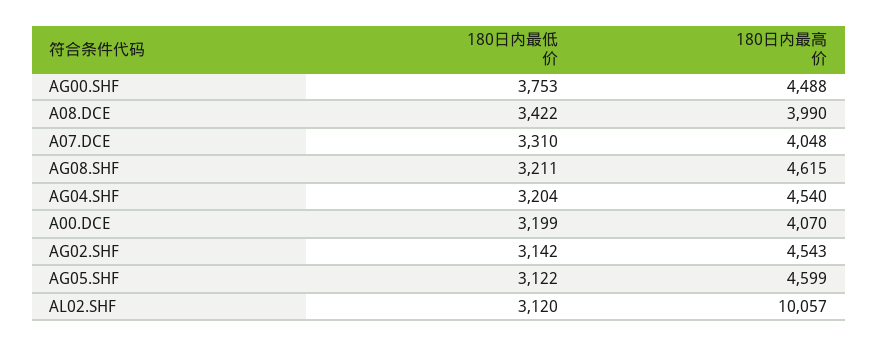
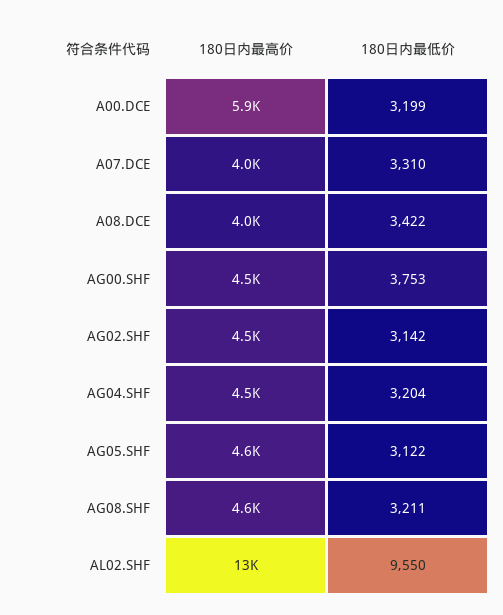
180日内最高价, A00.DCE: 4070 -> 5900
180日内最低价, AL02.SHF: 3120 -> 9550
180日内最高价, AL02.SHF: 10057 -> 13000

